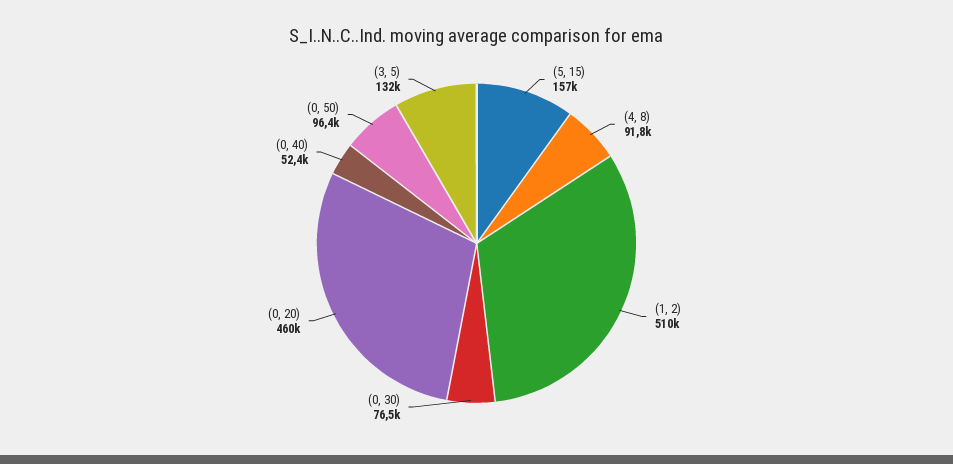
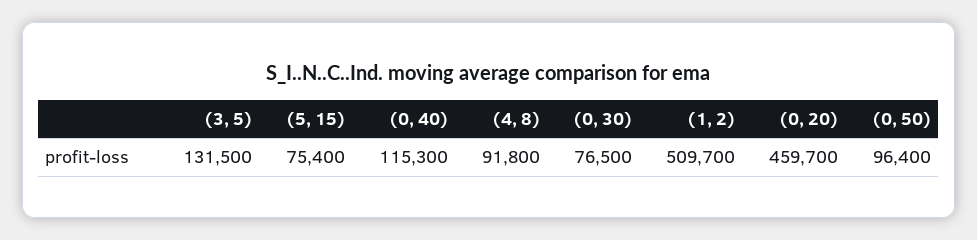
(5, 15): 157000 -> 75400
(0, 40): 52400 -> 115300

